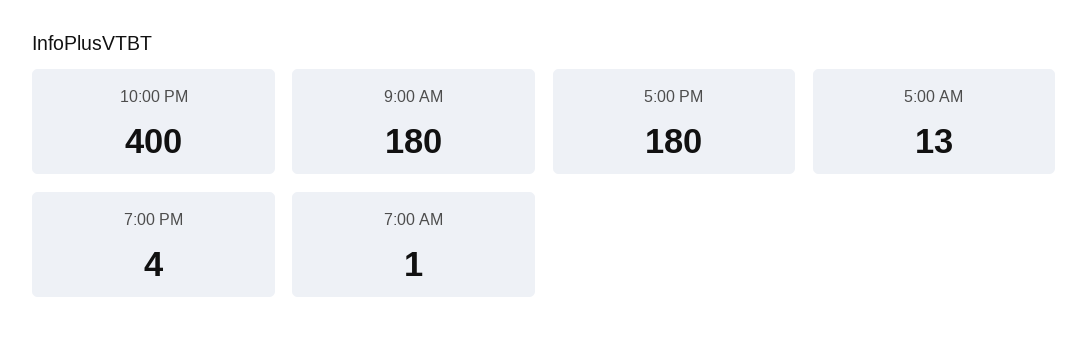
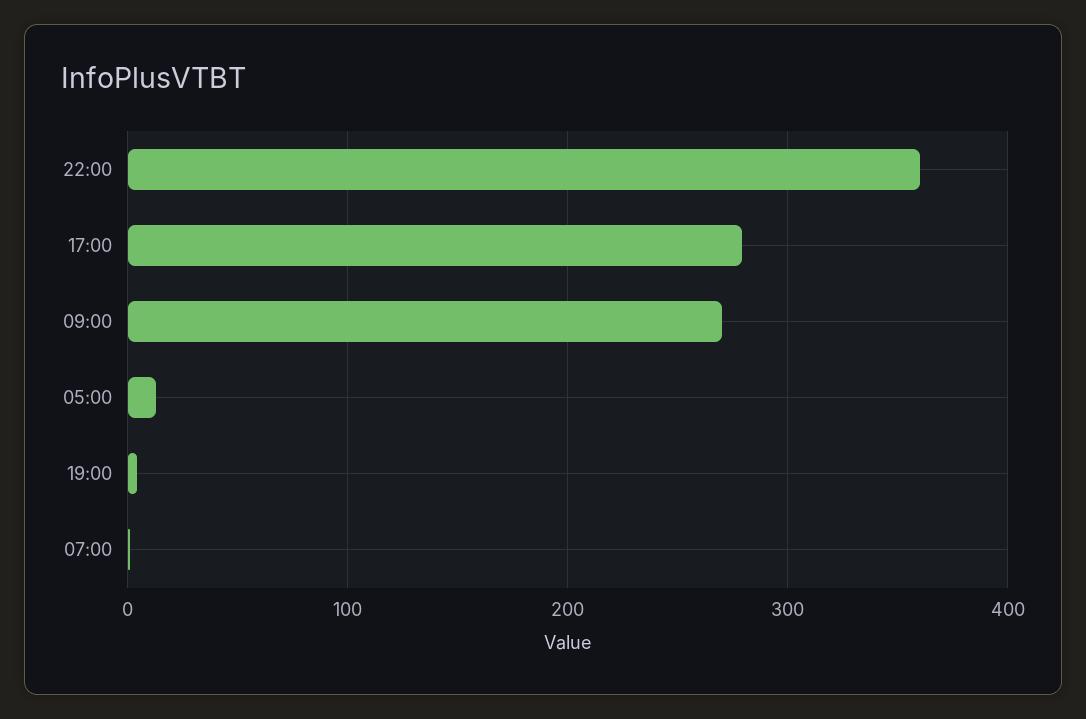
10:00 PM: 400 -> 360
9:00 AM: 180 -> 270
5:00 PM: 180 -> 280

